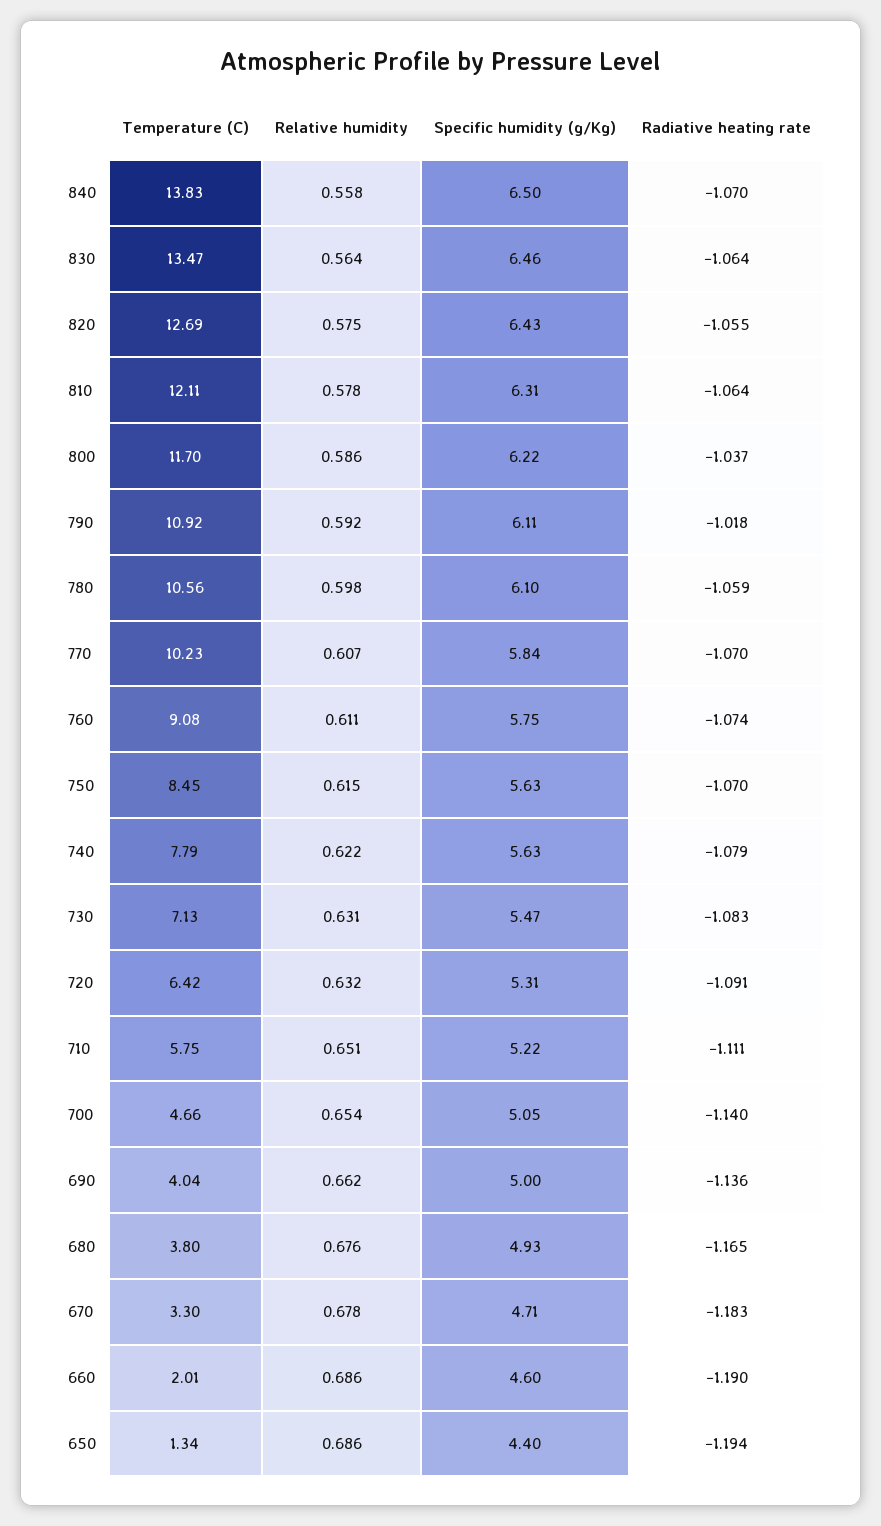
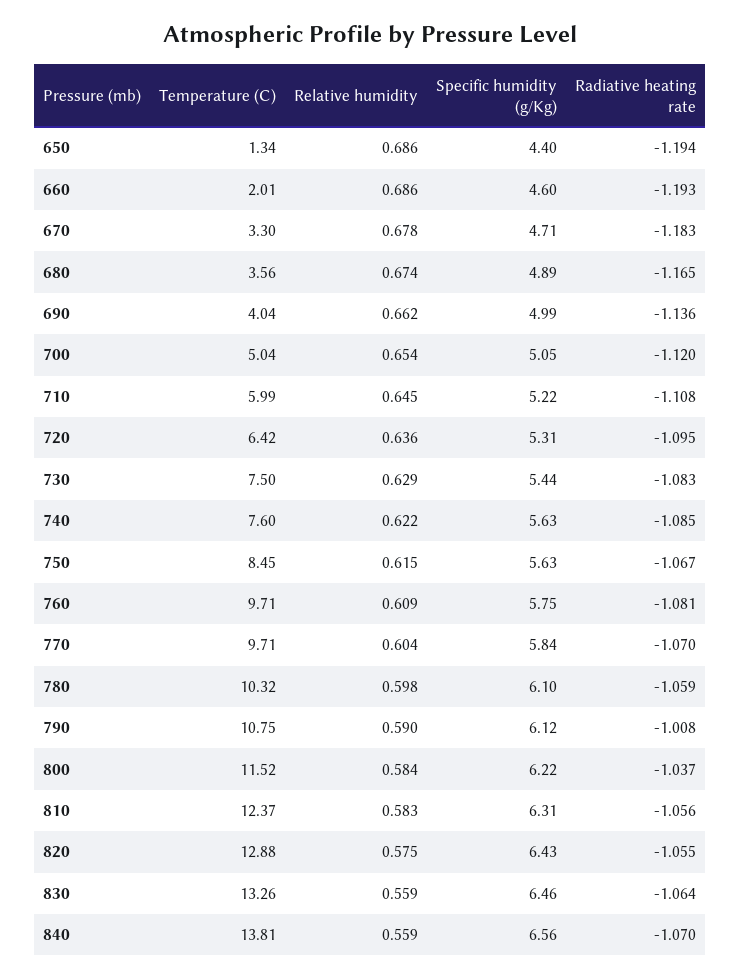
Temperature (C), 840: 13.83 -> 13.81
Relative humidity, 840: 0.558 -> 0.559
Specific humidity (g/Kg), 840: 6.5 -> 6.56
Temperature (C), 830: 13.47 -> 13.26
Relative humidity, 830: 0.564 -> 0.559
Temperature (C), 820: 12.69 -> 12.88
Temperature (C), 810: 12.11 -> 12.37
Relative humidity, 810: 0.578 -> 0.583
Radiative heating rate, 810: -1.064 -> -1.056
Temperature (C), 800: 11.7 -> 11.52
Relative humidity, 800: 0.586 -> 0.584
Temperature (C), 790: 10.92 -> 10.75
Relative humidity, 790: 0.592 -> 0.59
Specific humidity (g/Kg), 790: 6.11 -> 6.12
Radiative heating rate, 790: -1.018 -> -1.008
Temperature (C), 780: 10.56 -> 10.32
Temperature (C), 770: 10.23 -> 9.71
Relative humidity, 770: 0.607 -> 0.604
Temperature (C), 760: 9.08 -> 9.71
Relative humidity, 760: 0.611 -> 0.609
Radiative heating rate, 760: -1.074 -> -1.081
Radiative heating rate, 750: -1.07 -> -1.067
Temperature (C), 740: 7.79 -> 7.6
Radiative heating rate, 740: -1.079 -> -1.085
Temperature (C), 730: 7.13 -> 7.5
Relative humidity, 730: 0.631 -> 0.629
Specific humidity (g/Kg), 730: 5.47 -> 5.44
Relative humidity, 720: 0.632 -> 0.636
Radiative heating rate, 720: -1.091 -> -1.095
Temperature (C), 710: 5.75 -> 5.99
Relative humidity, 710: 0.651 -> 0.645
Radiative heating rate, 710: -1.111 -> -1.108
Temperature (C), 700: 4.66 -> 5.04
Radiative heating rate, 700: -1.14 -> -1.12
Specific humidity (g/Kg), 690: 5 -> 4.99
Temperature (C), 680: 3.8 -> 3.56
Relative humidity, 680: 0.676 -> 0.674
Specific humidity (g/Kg), 680: 4.93 -> 4.89
Radiative heating rate, 660: -1.19 -> -1.193

